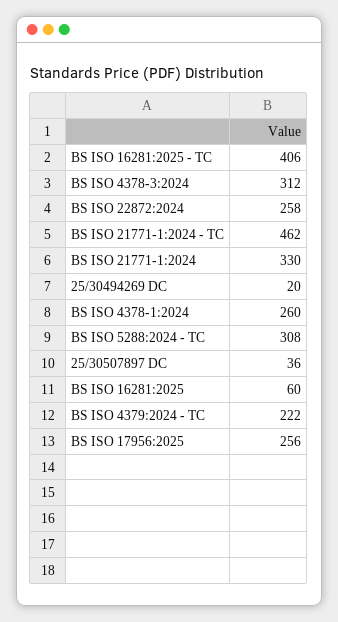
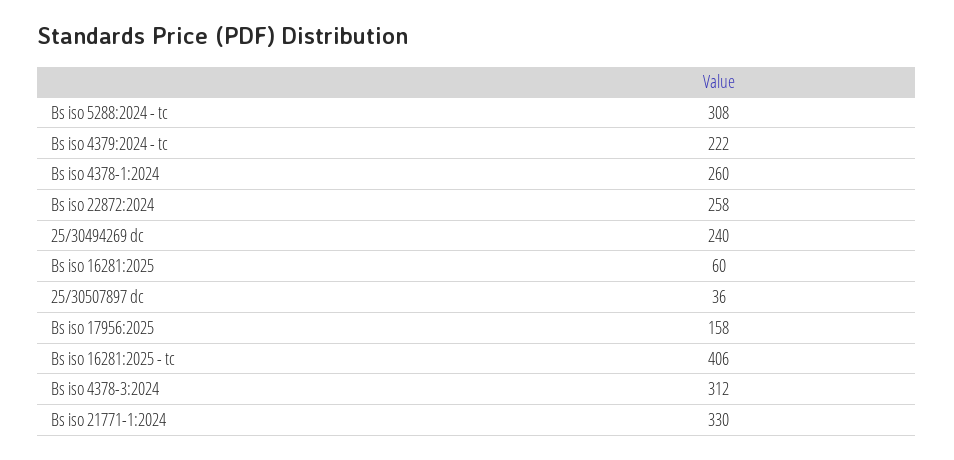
BS ISO 21771-1:2024 - TC: 462 -> none
25/30494269 DC: 20 -> 240
BS ISO 17956:2025: 256 -> 158

